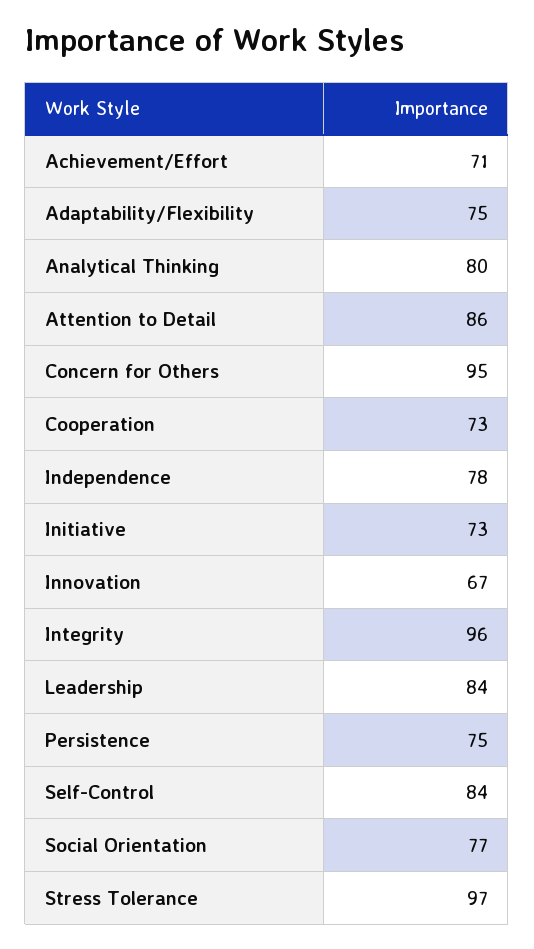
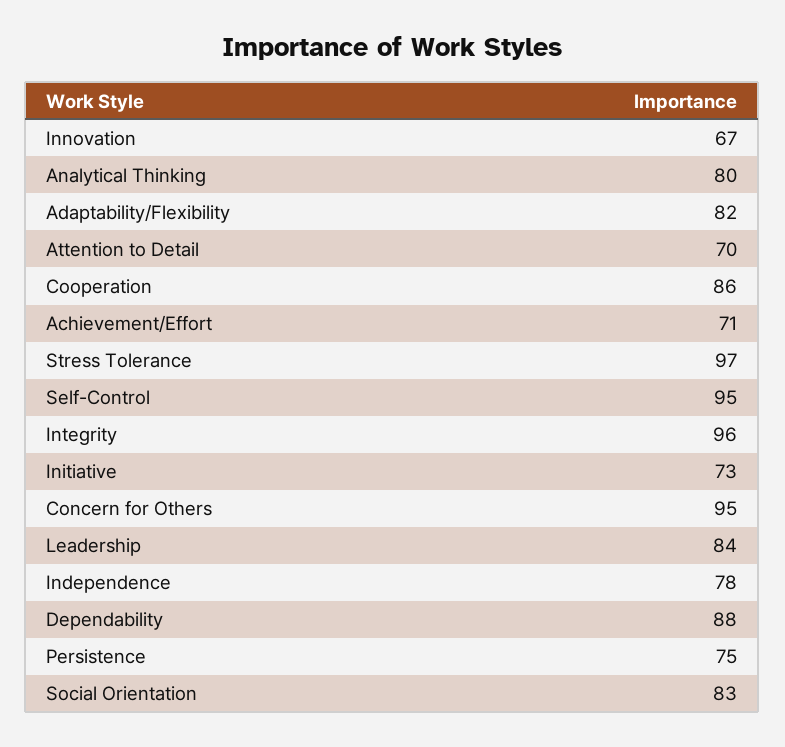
Adaptability/Flexibility: 75 -> 82
Attention to Detail: 86 -> 70
Cooperation: 73 -> 86
Self-Control: 84 -> 95
Social Orientation: 77 -> 83
Dependability: none -> 88

